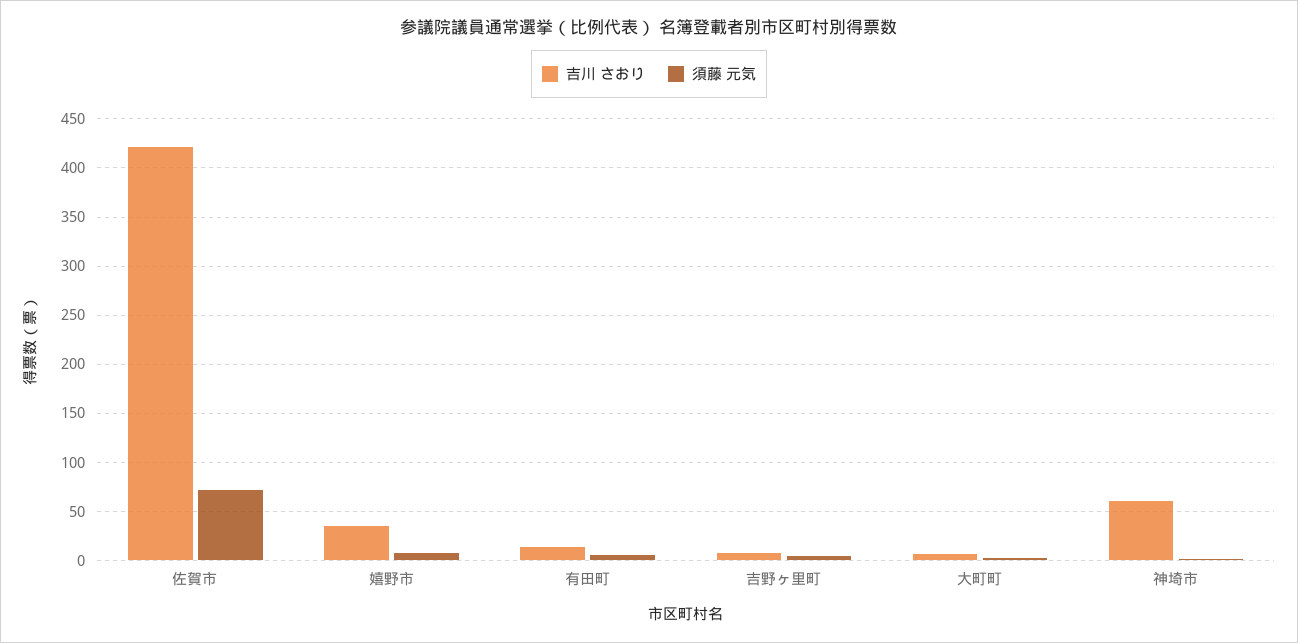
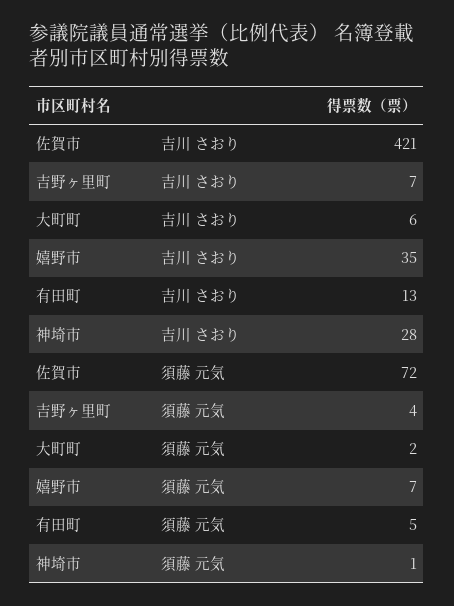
吉川 さおり, 神埼市: 60 -> 28

